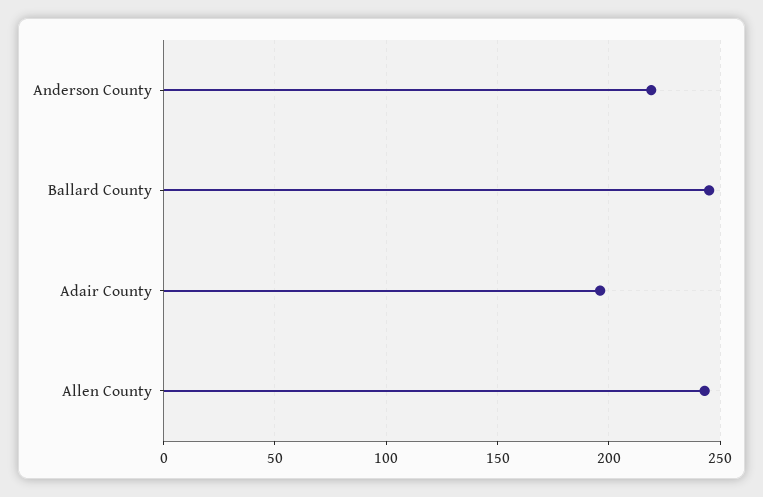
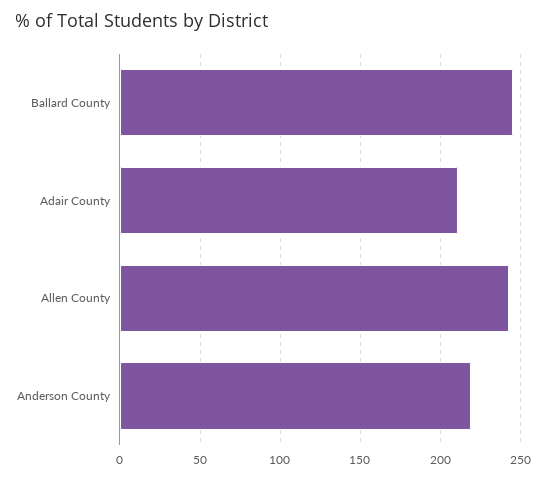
Adair County: 195 -> 210

